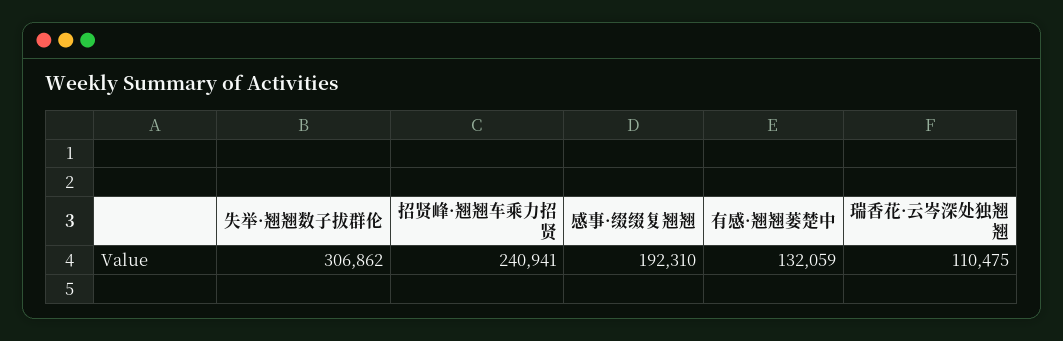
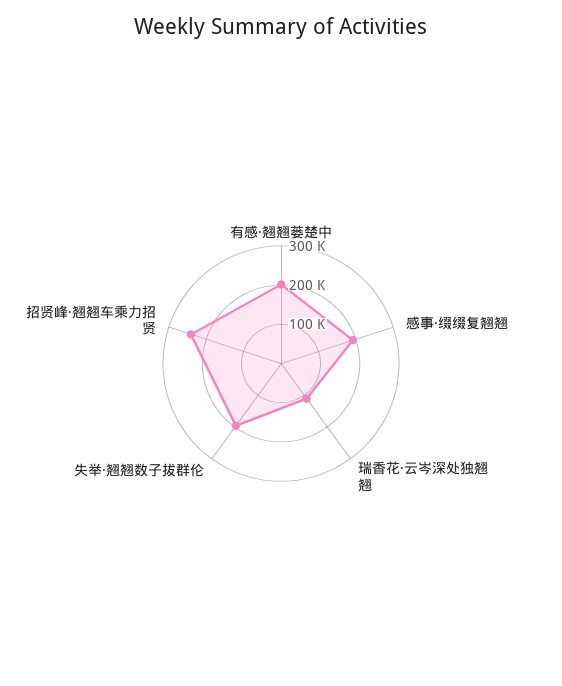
失举·翘翘数子拔群伦: 306862 -> 200000
有感·翘翘蒌楚中: 132059 -> 200000

